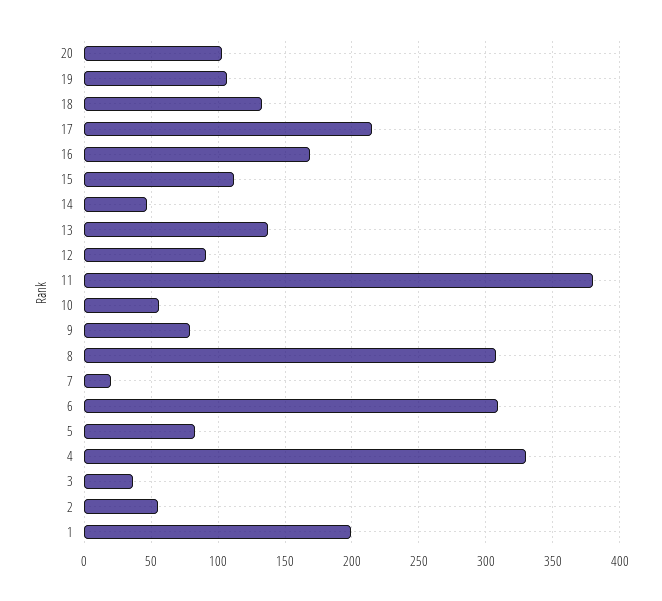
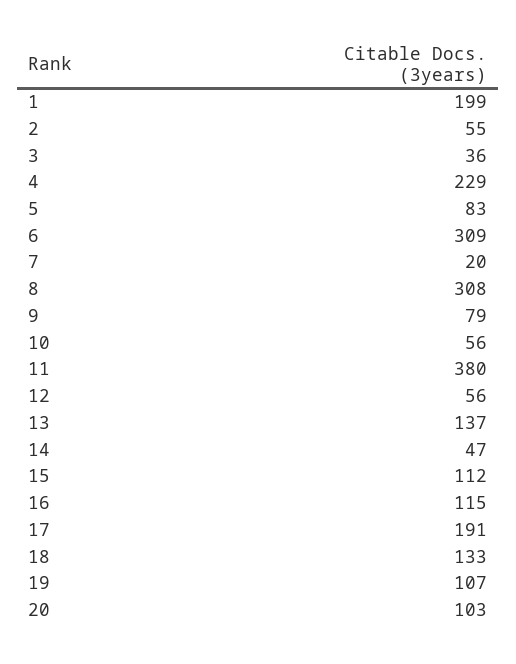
17: 215 -> 191
16: 170 -> 115
12: 90 -> 56
4: 330 -> 229

